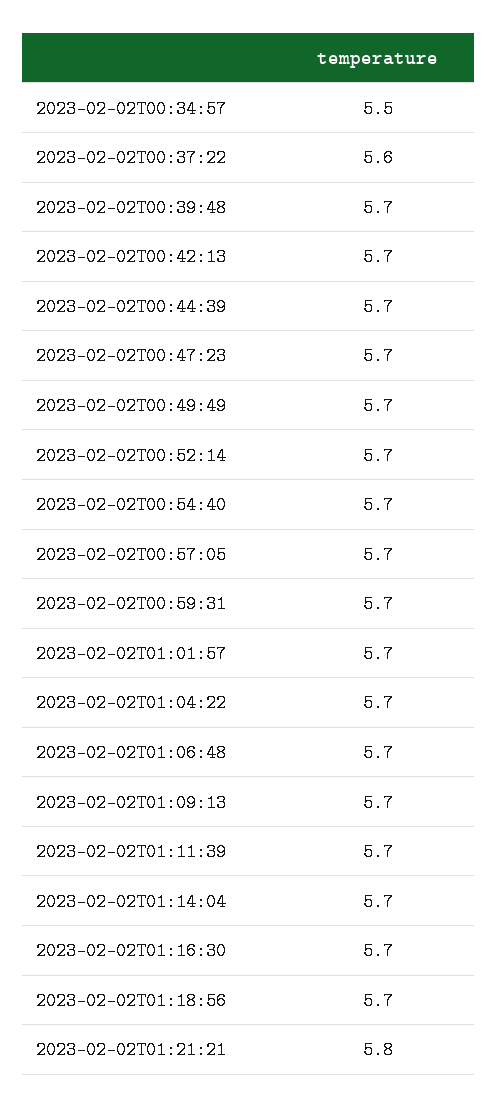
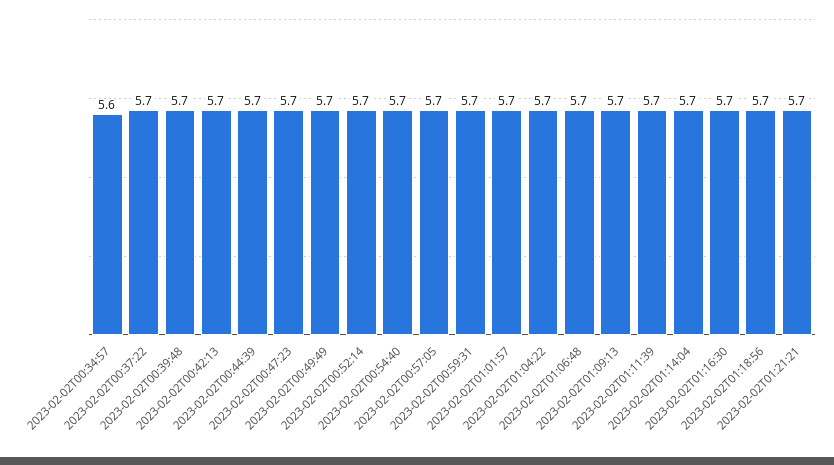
2023-02-02T00:34:57: 5.5 -> 5.6
2023-02-02T00:37:22: 5.6 -> 5.7
2023-02-02T01:21:21: 5.8 -> 5.7

